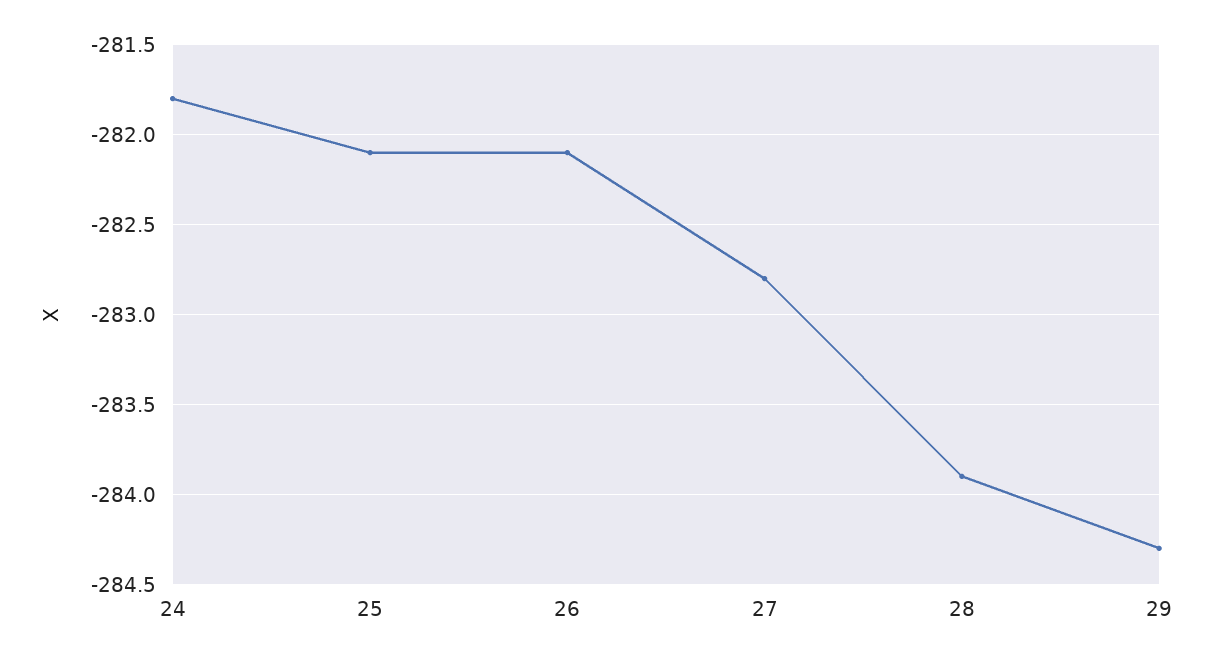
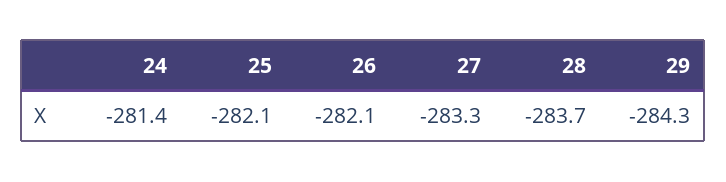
24: -281.8 -> -281.4
27: -282.8 -> -283.3
28: -283.9 -> -283.7

